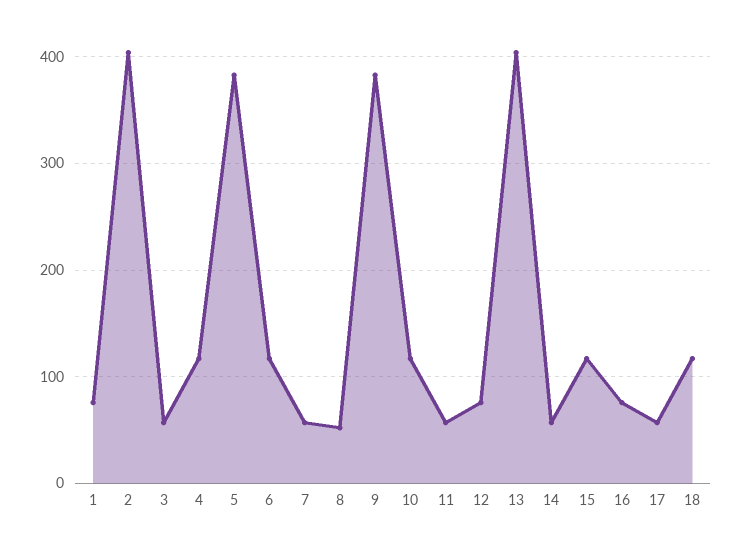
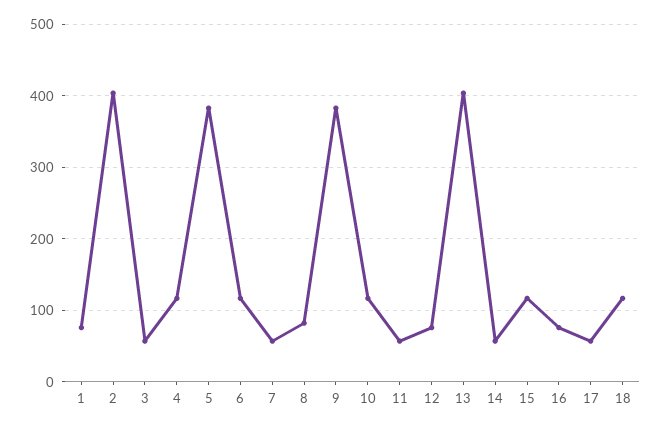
8: 50 -> 80

